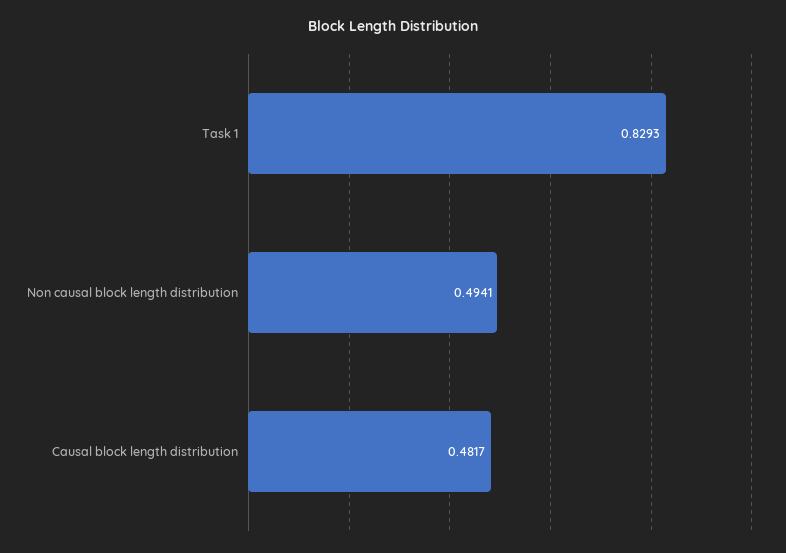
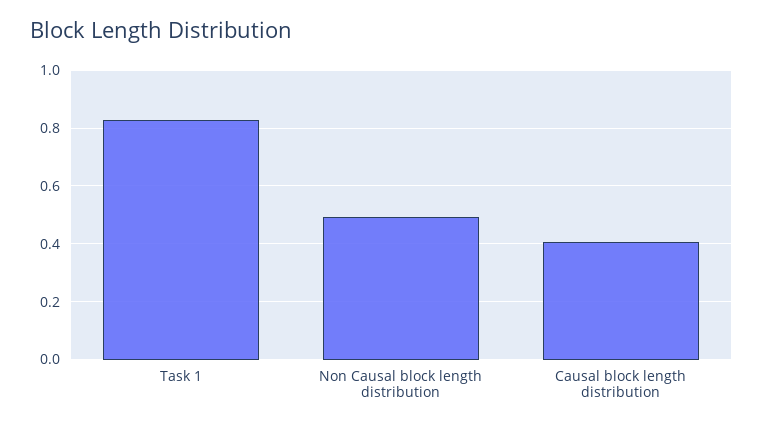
Causal block length distribution: 0.4817 -> 0.4

